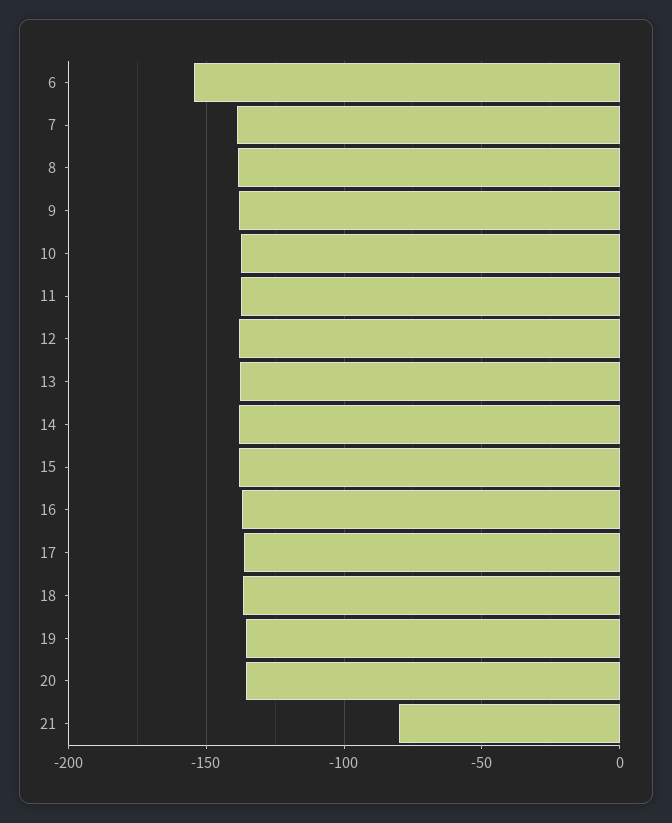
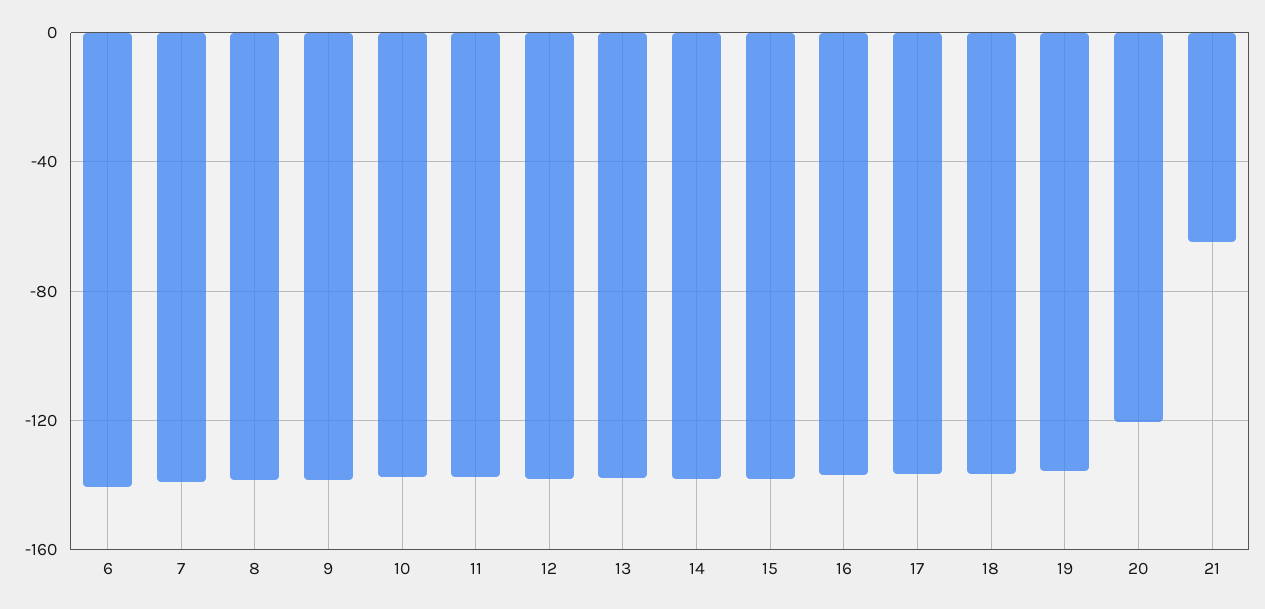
6: -155 -> -140
20: -135 -> -120
21: -80 -> -65

